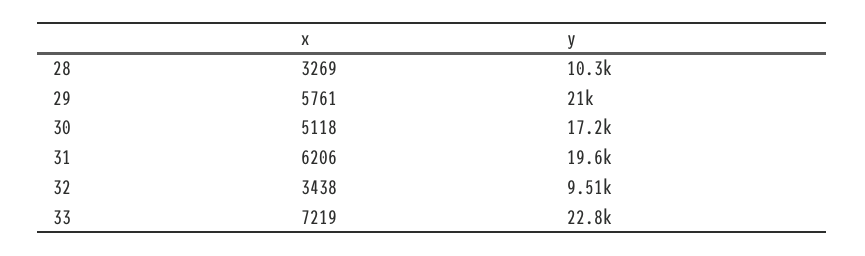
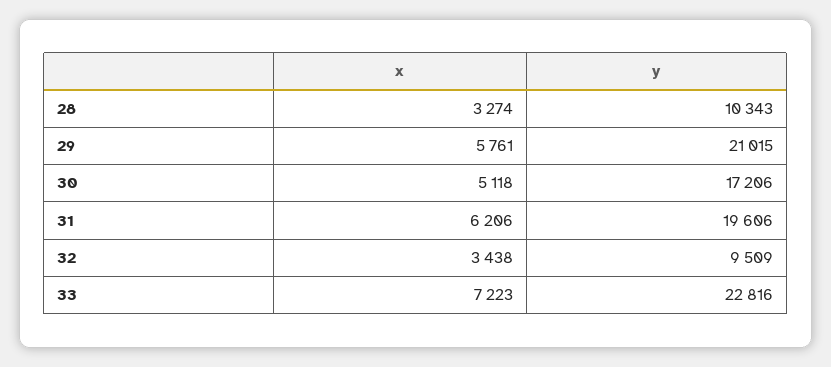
x, 28: 3269 -> 3274
x, 33: 7219 -> 7223

